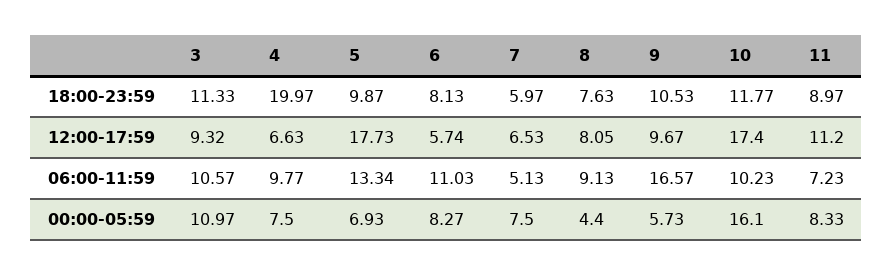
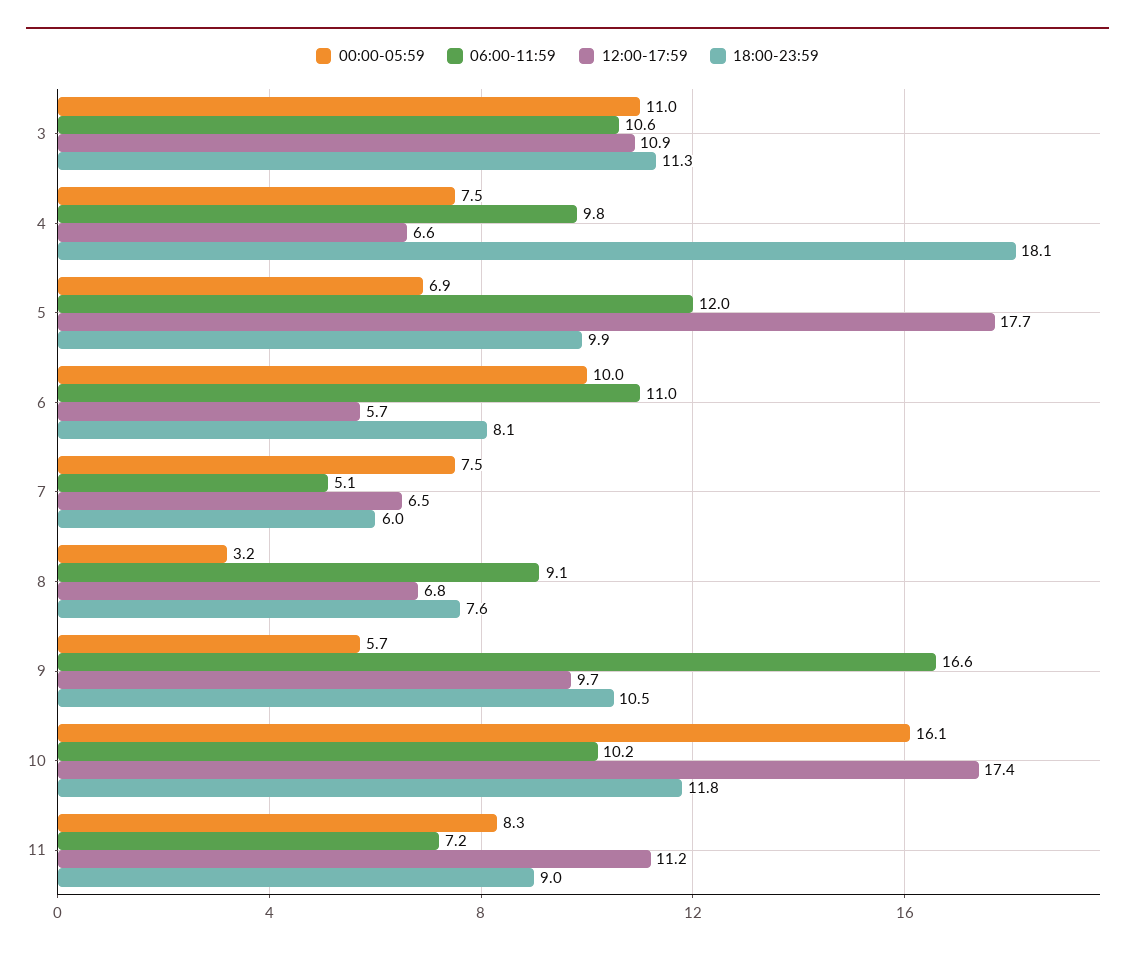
18:00-23:59, 4: 19.97 -> 18.1
12:00-17:59, 3: 9.32 -> 10.9
12:00-17:59, 8: 8.05 -> 6.8
06:00-11:59, 5: 13.34 -> 12
00:00-05:59, 6: 8.27 -> 10
00:00-05:59, 8: 4.4 -> 3.2

